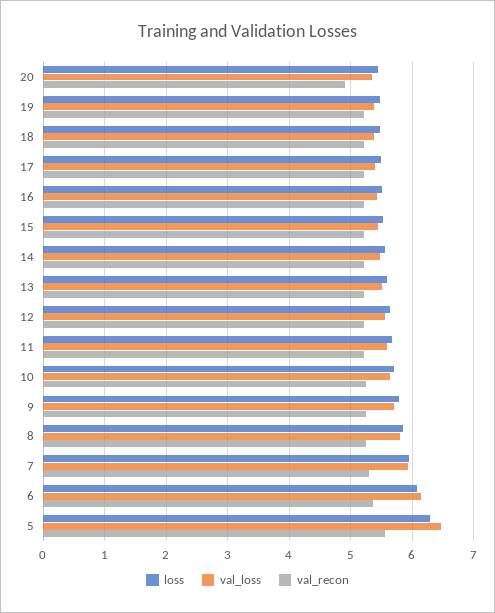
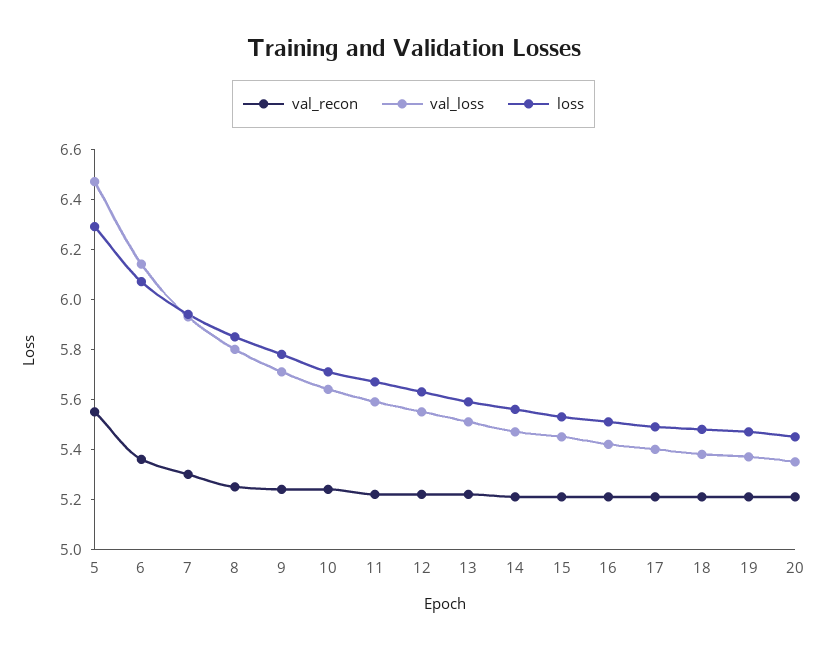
val_recon, 20: 4.9 -> 5.2

